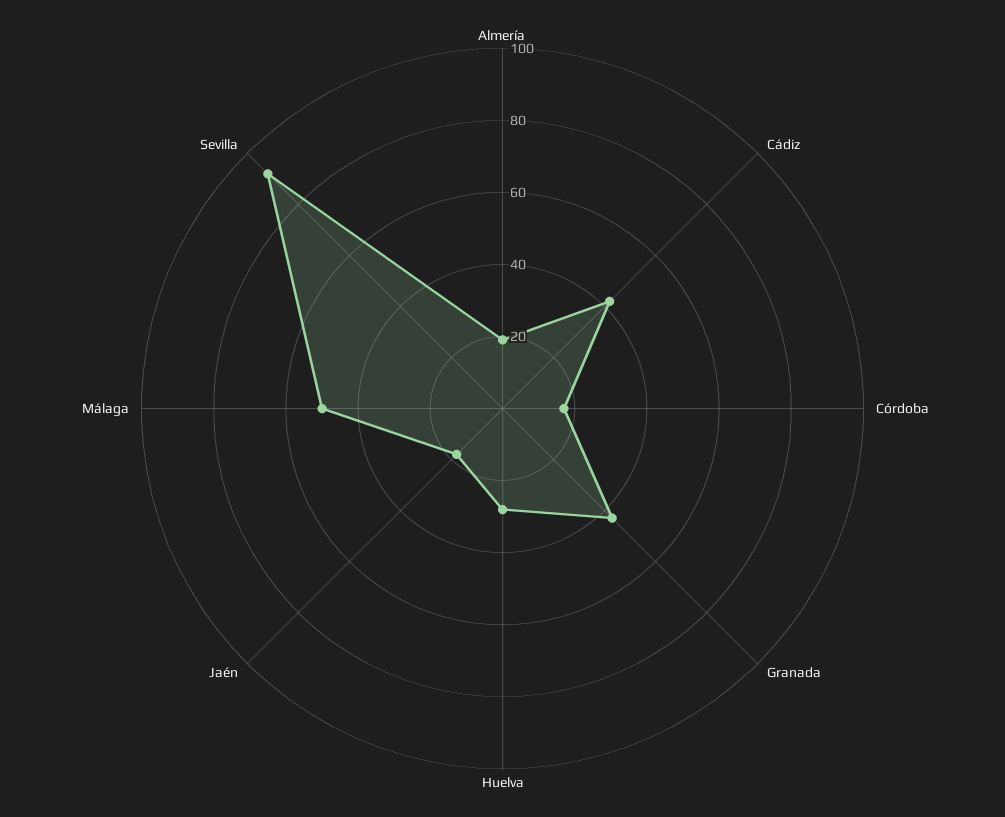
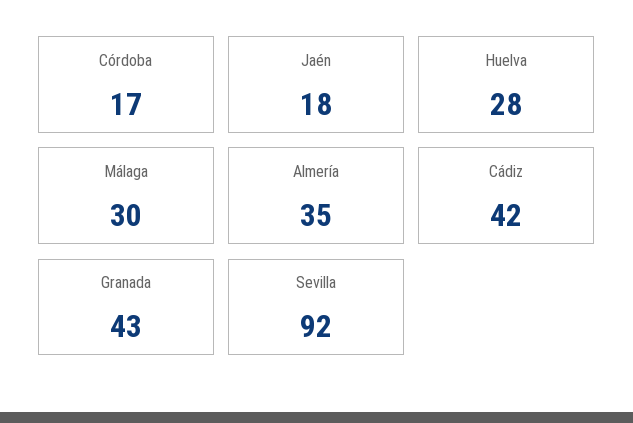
Almería: 20 -> 35
Málaga: 50 -> 30

